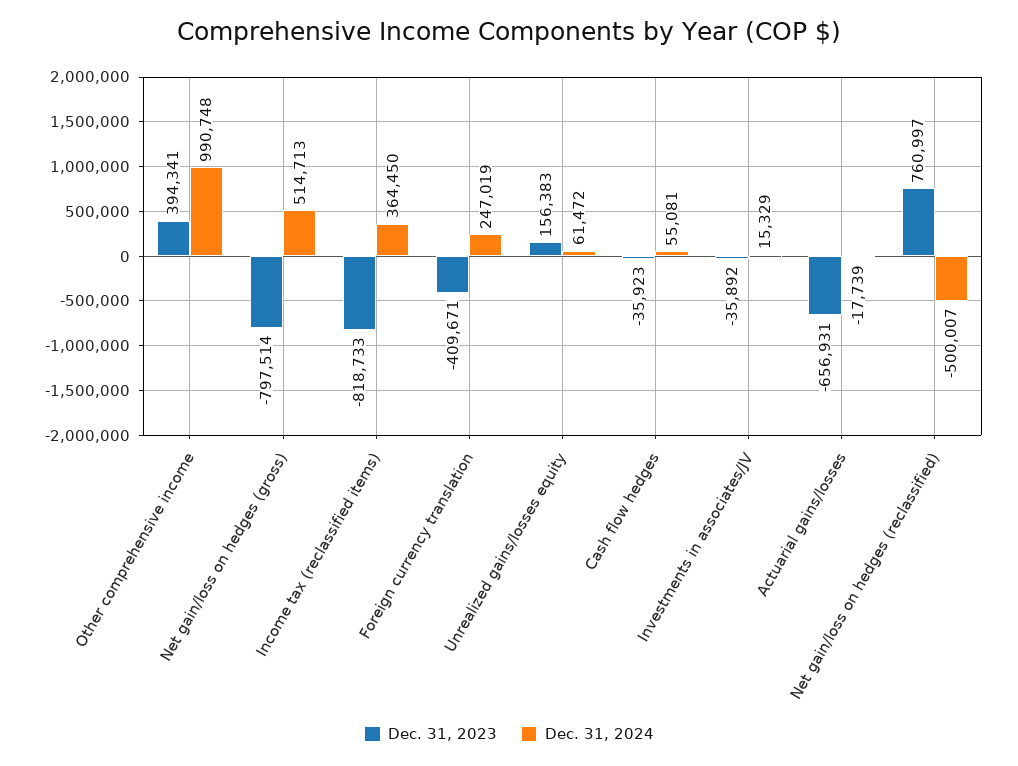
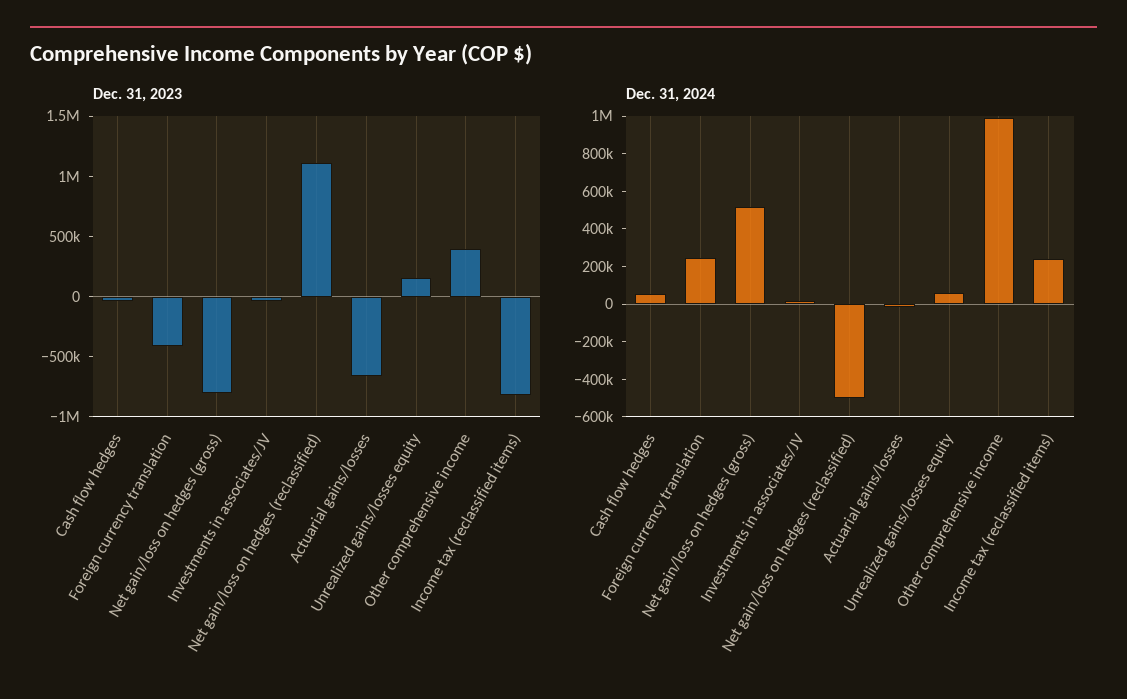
Dec. 31, 2024, Income tax (reclassified items): 364450 -> 250000
Dec. 31, 2023, Net gain/loss on hedges (reclassified): 760997 -> 1100000

